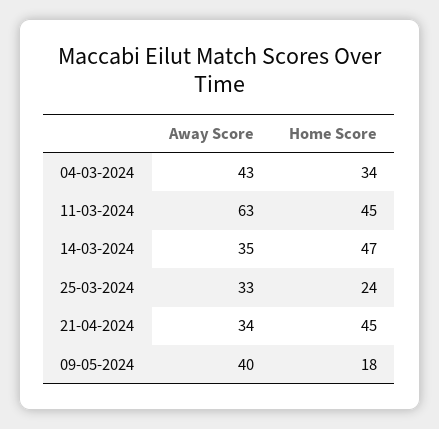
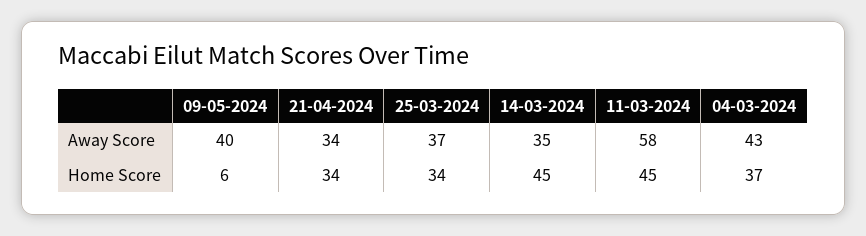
Home Score, 04-03-2024: 34 -> 37
Away Score, 11-03-2024: 63 -> 58
Home Score, 14-03-2024: 47 -> 45
Away Score, 25-03-2024: 33 -> 37
Home Score, 25-03-2024: 24 -> 34
Home Score, 21-04-2024: 45 -> 34
Home Score, 09-05-2024: 18 -> 6

